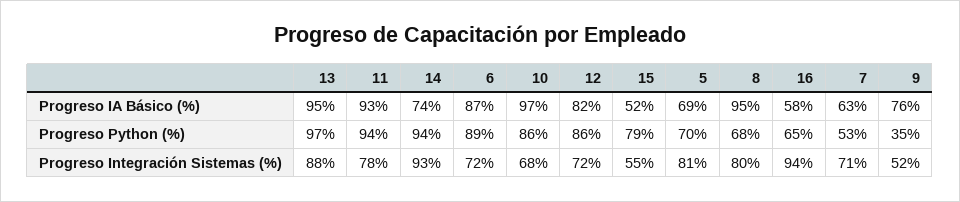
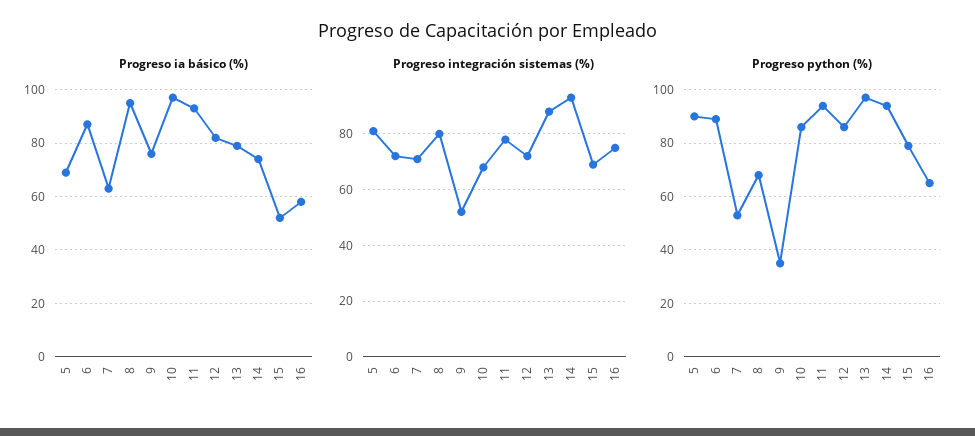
Progreso IA Básico (%), 13: 95 -> 80
Progreso Python (%), 5: 70 -> 90
Progreso Integración Sistemas (%), 15: 55 -> 70
Progreso Integración Sistemas (%), 16: 94 -> 75

